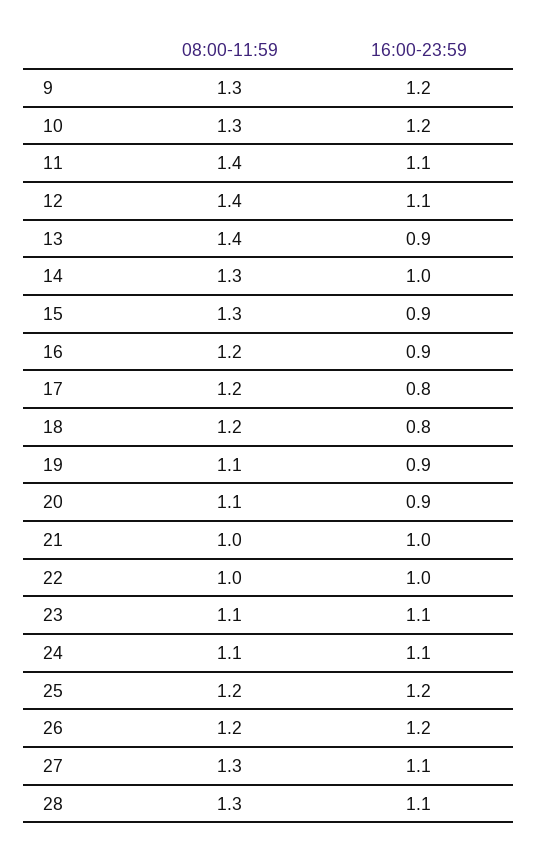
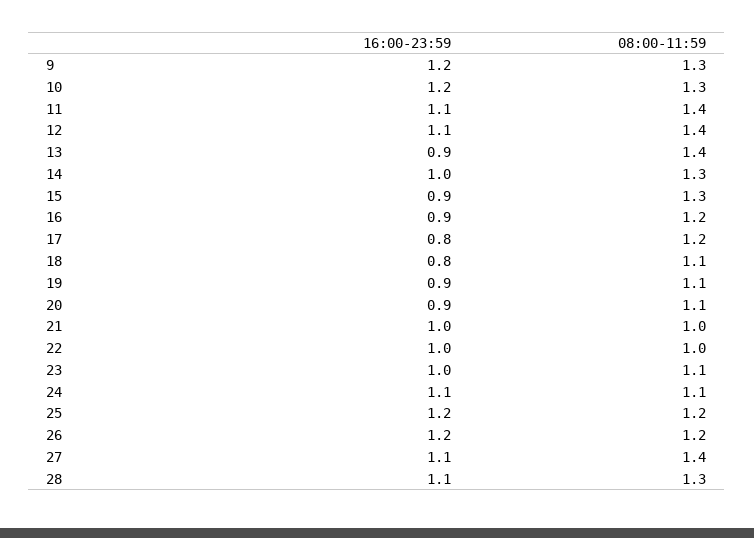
08:00-11:59, 18: 1.2 -> 1.1
16:00-23:59, 23: 1.1 -> 1
08:00-11:59, 27: 1.3 -> 1.4

